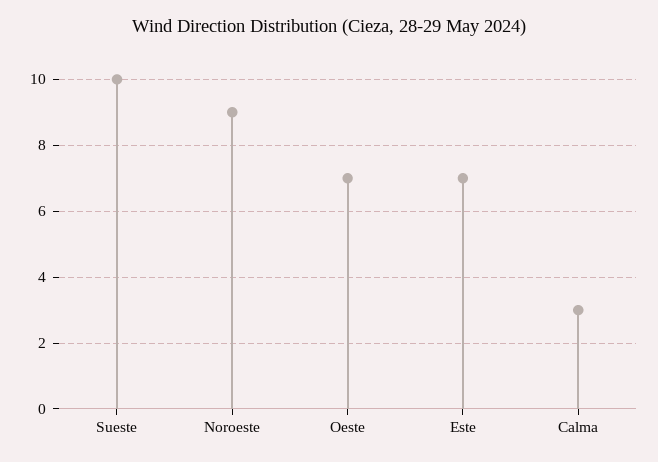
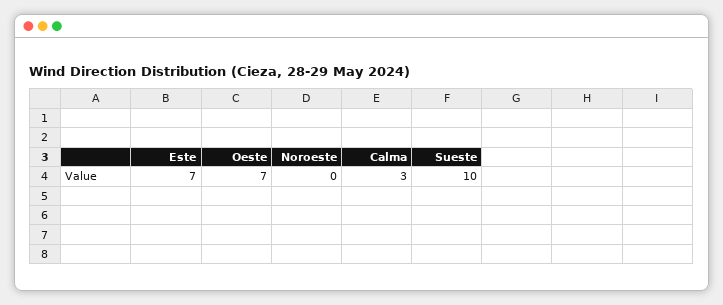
Noroeste: 9 -> 0

